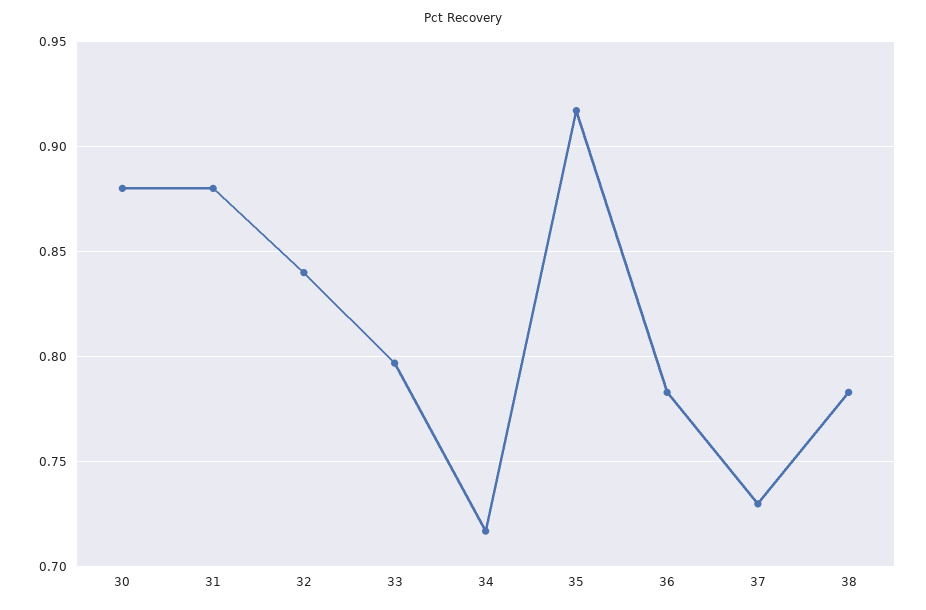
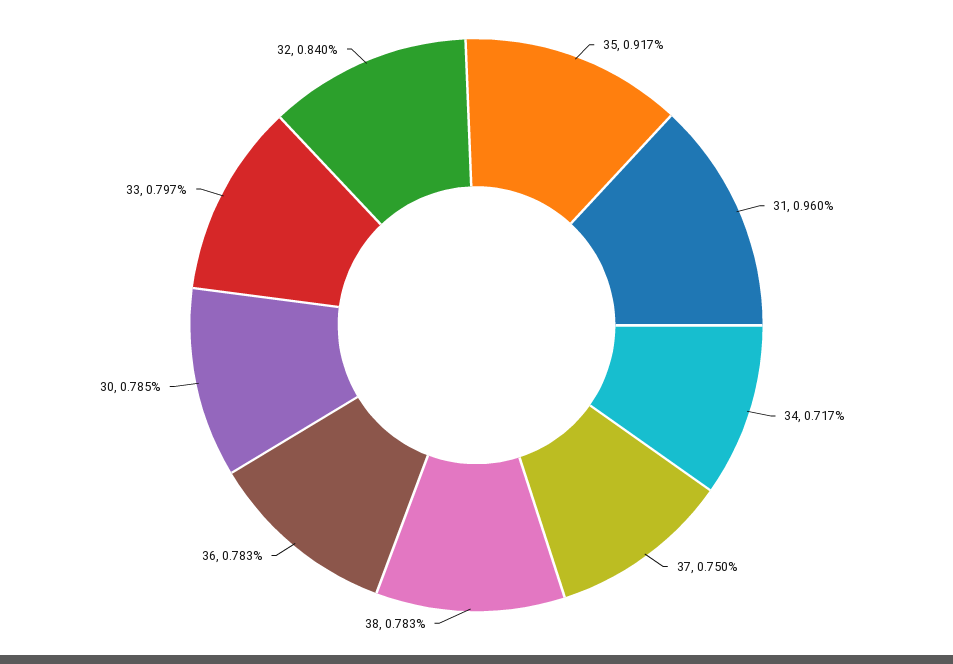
30: 0.88 -> 0.785
31: 0.88 -> 0.96
37: 0.73 -> 0.75

